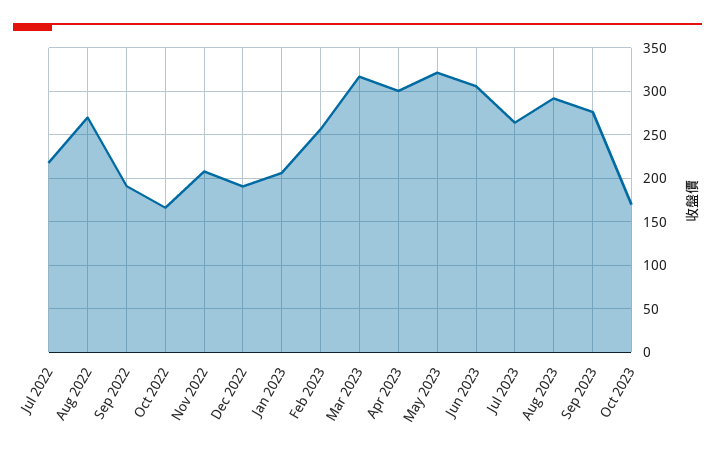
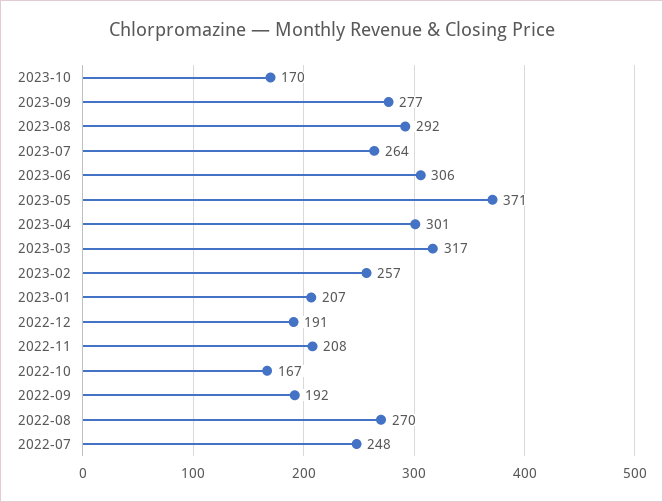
Jul 2022: 220 -> 248
May 2023: 320 -> 371

